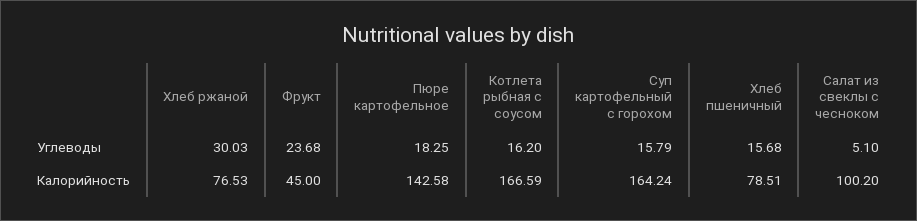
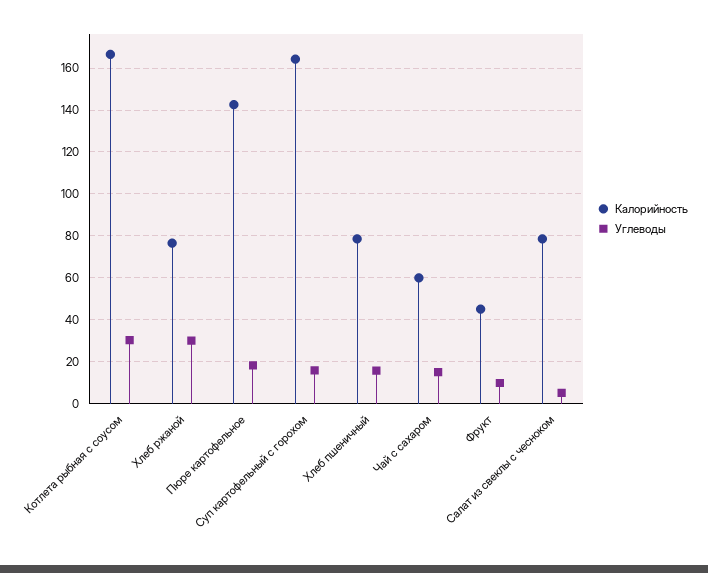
Углеводы, Фрукт: 23.68 -> 10
Углеводы, Котлета рыбная с соусом: 16.2 -> 30
Калорийность, Салат из свеклы с чесноком: 100.2 -> 80
Калорийность, Чай с сахаром: none -> 60
Углеводы, Чай с сахаром: none -> 15

